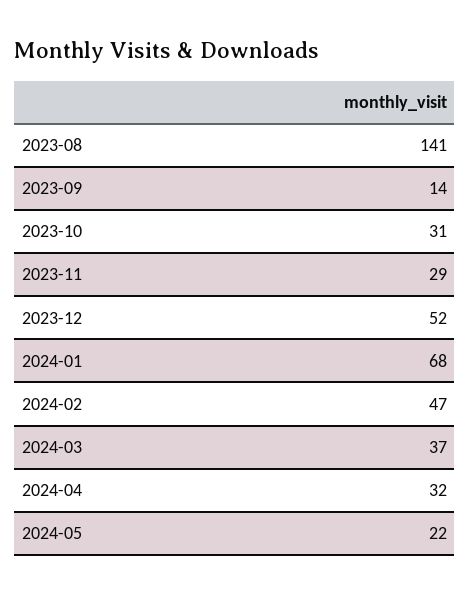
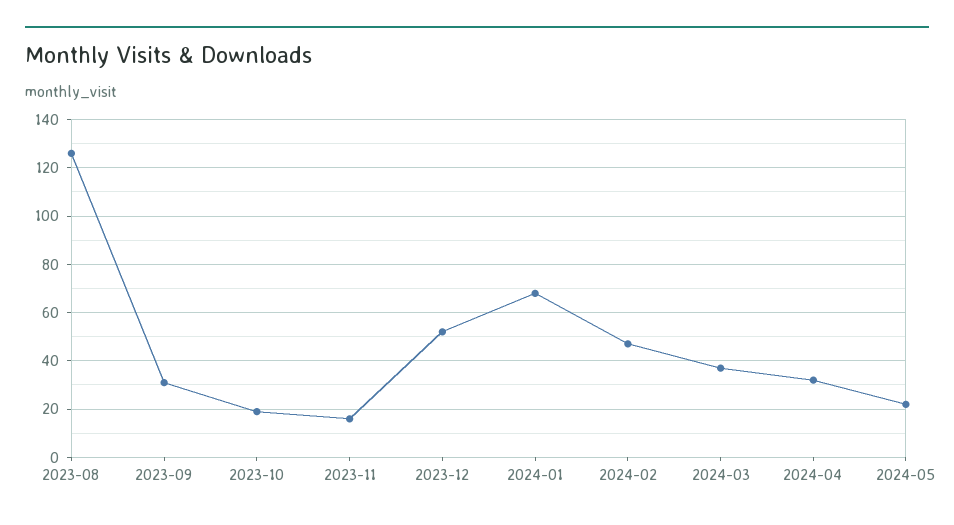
2023-08: 141 -> 125
2023-09: 14 -> 30
2023-10: 31 -> 20
2023-11: 29 -> 15

